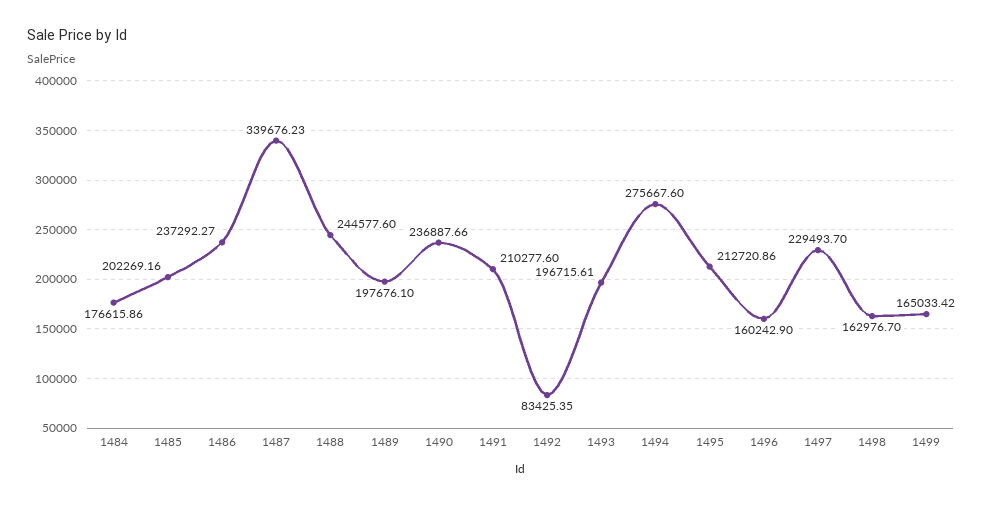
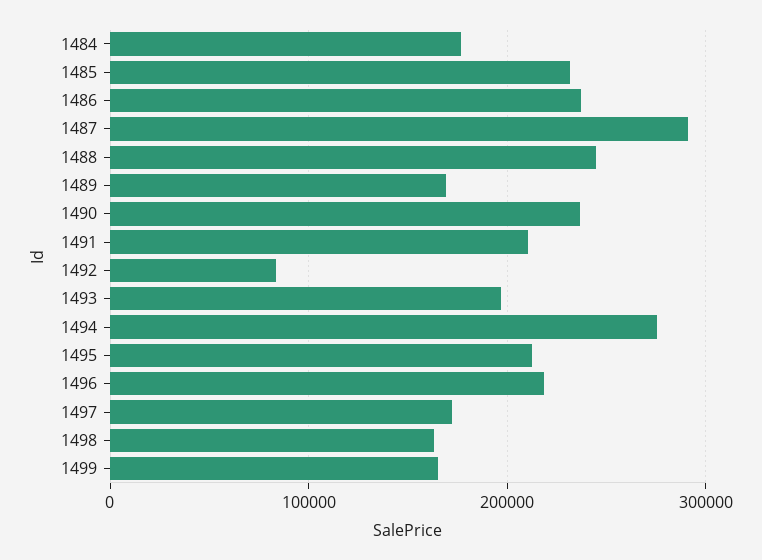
1485: 202269.16 -> 230000
1487: 339676.23 -> 290000
1489: 197676.1 -> 170000
1496: 160242.9 -> 220000
1497: 229493.7 -> 170000

